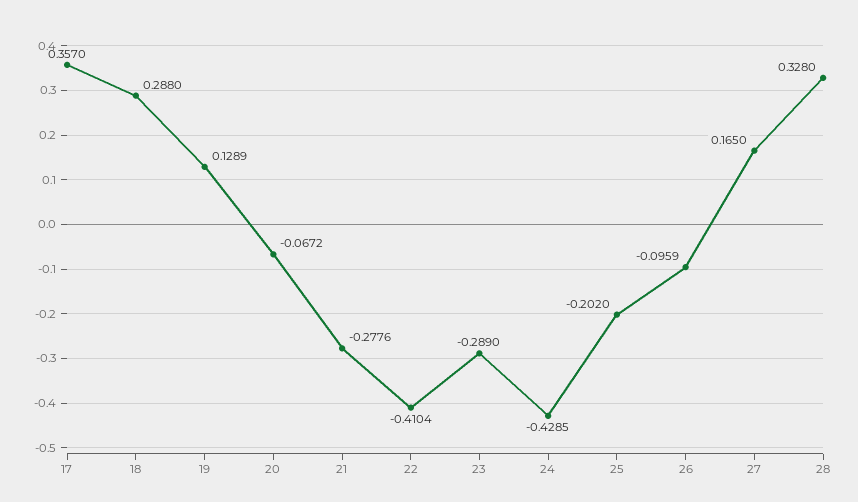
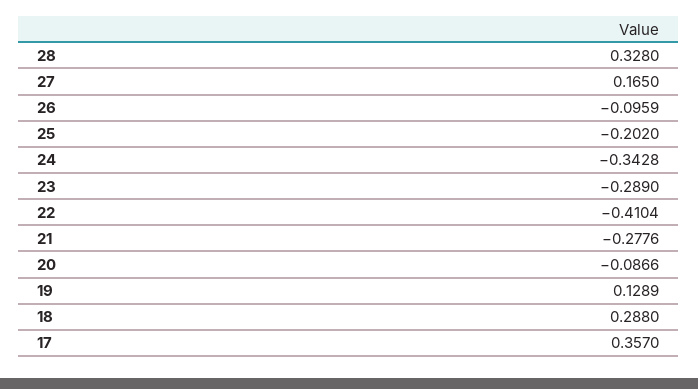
20: -0.0672 -> -0.0866
24: -0.4285 -> -0.3428

